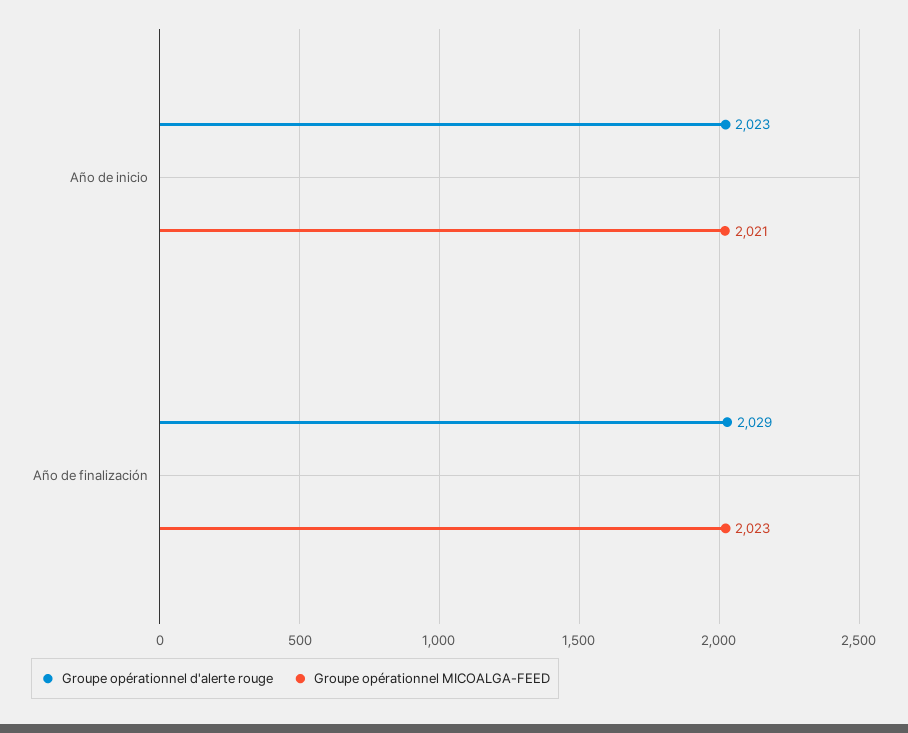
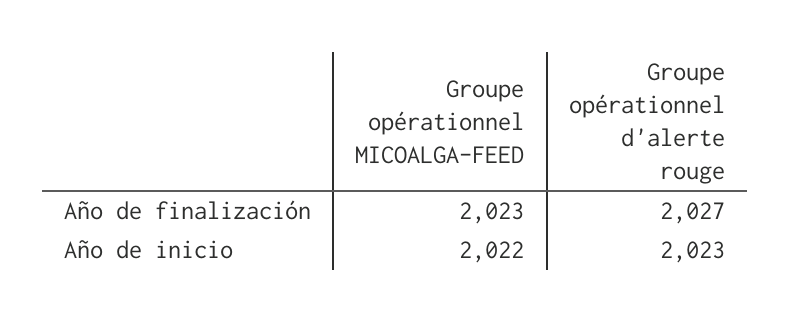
Groupe opérationnel MICOALGA-FEED, Año de inicio: 2021 -> 2022
Groupe opérationnel d'alerte rouge, Año de finalización: 2029 -> 2027

